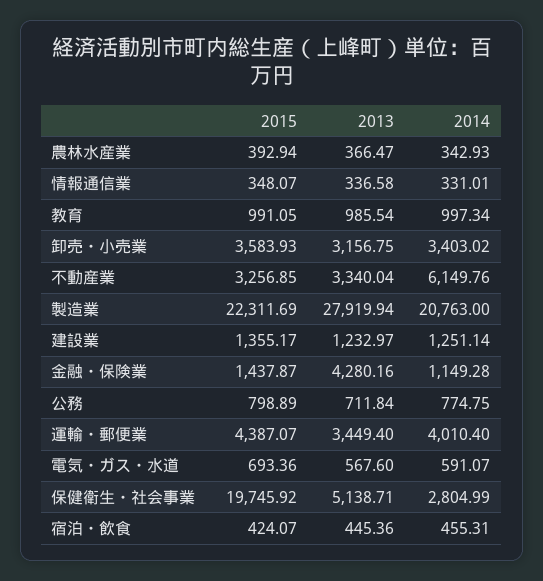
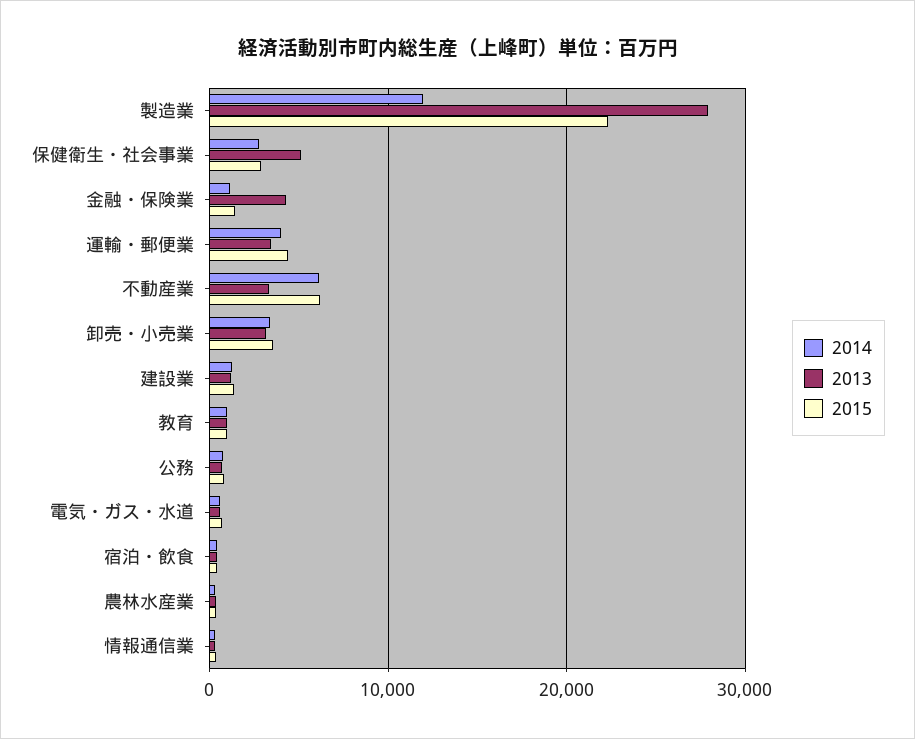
2015, 不動産業: 3256.85 -> 6000
2014, 製造業: 20763 -> 12000
2015, 保健衛生・社会事業: 19745.92 -> 3000

